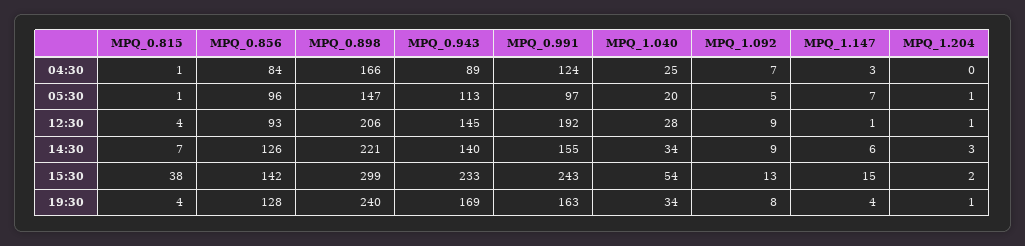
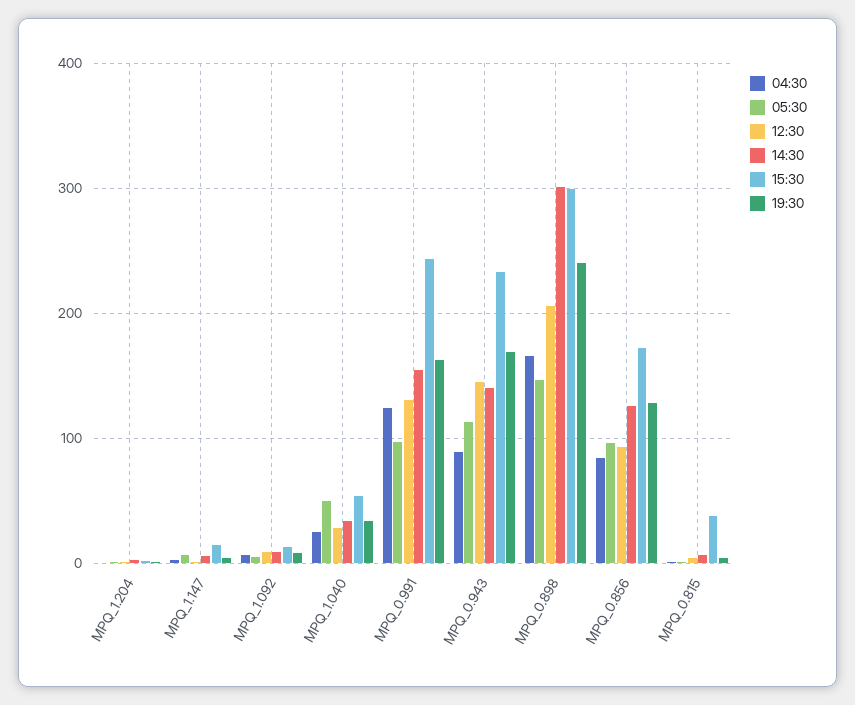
05:30, MPQ_1.040: 20 -> 50
12:30, MPQ_0.991: 192 -> 130
14:30, MPQ_0.898: 221 -> 300
15:30, MPQ_0.856: 142 -> 170

